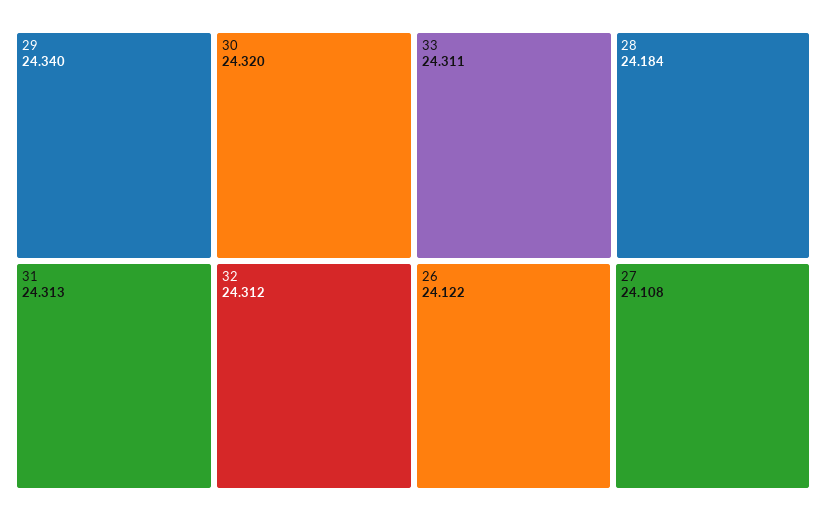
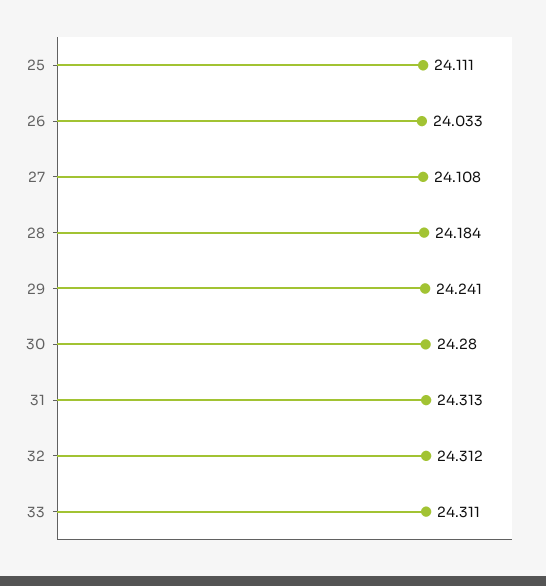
29: 24.34 -> 24.241
30: 24.32 -> 24.28
26: 24.122 -> 24.033
25: none -> 24.111

